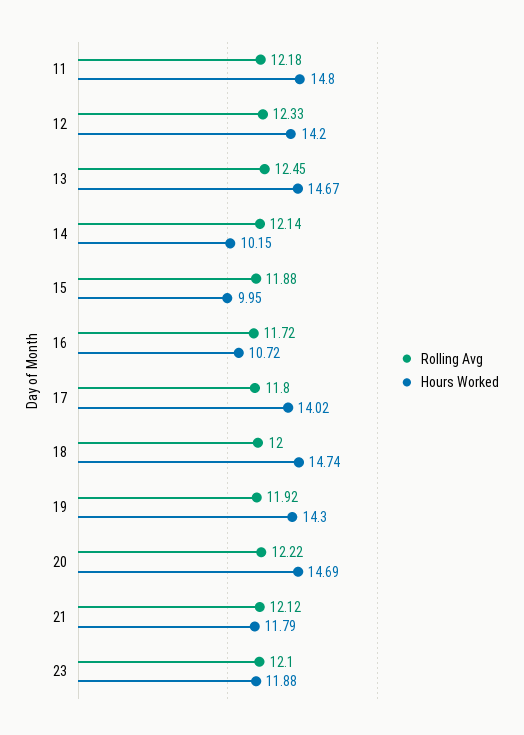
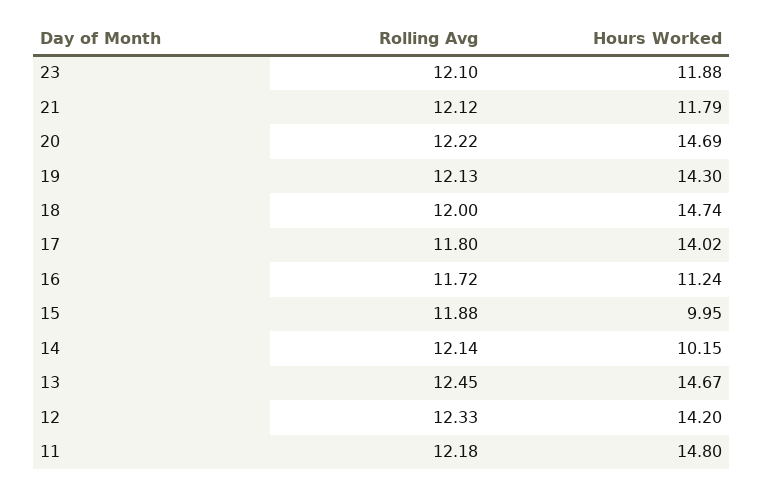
Hours Worked, 16: 10.72 -> 11.24
Rolling Avg, 19: 11.92 -> 12.13

